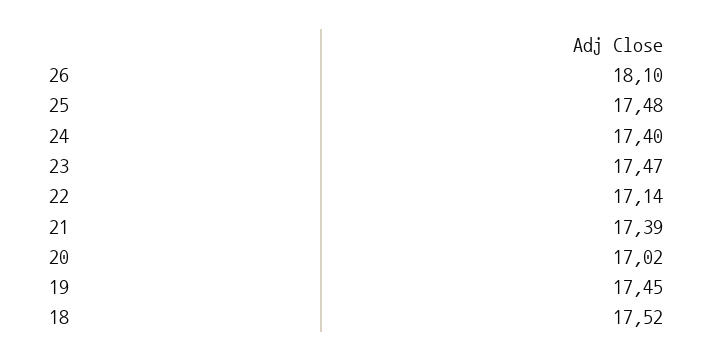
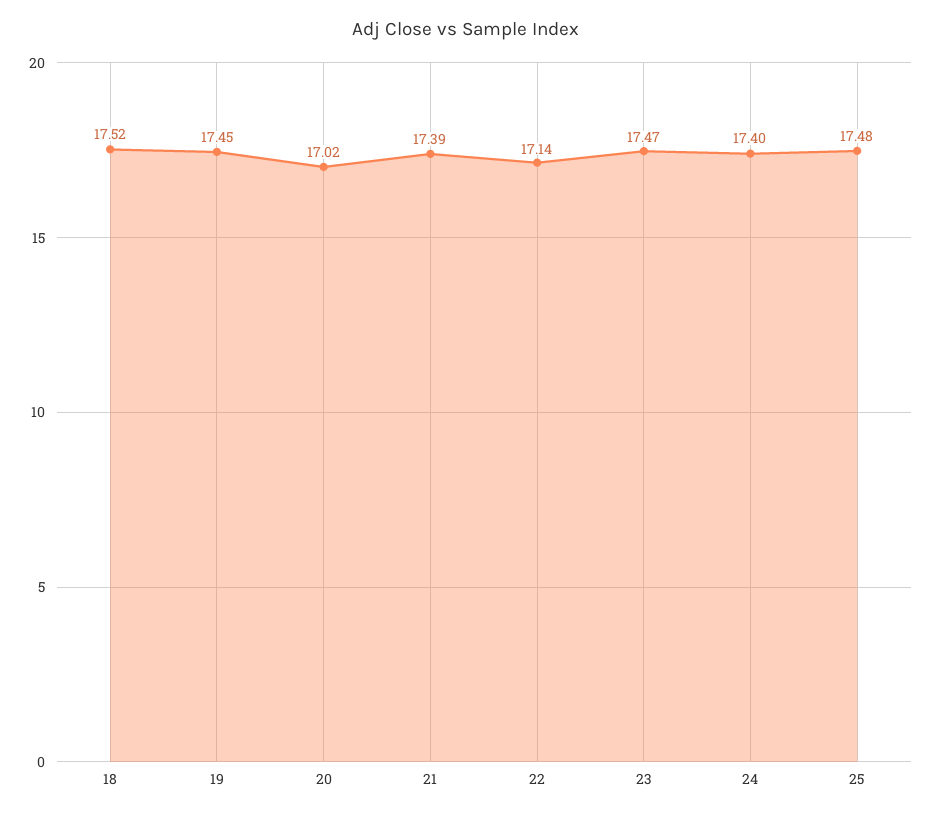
26: 18.1 -> none

